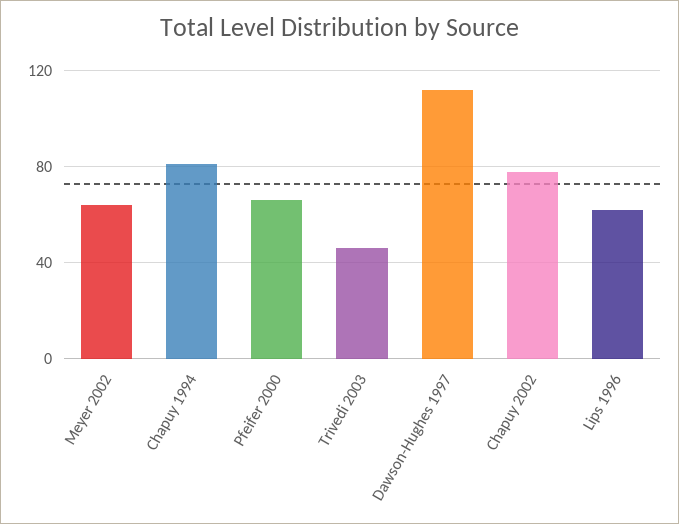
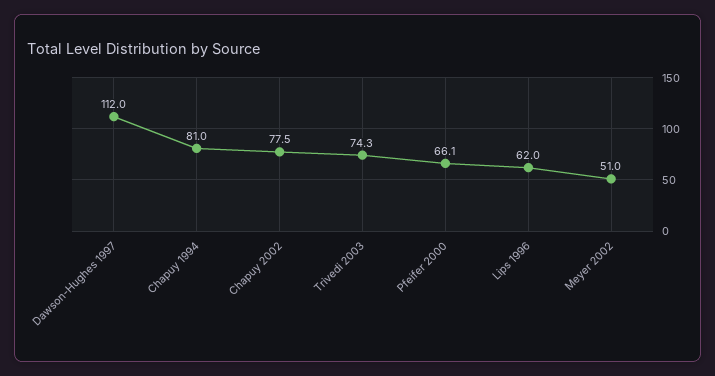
Meyer 2002: 65 -> 51
Trivedi 2003: 45 -> 74.3

